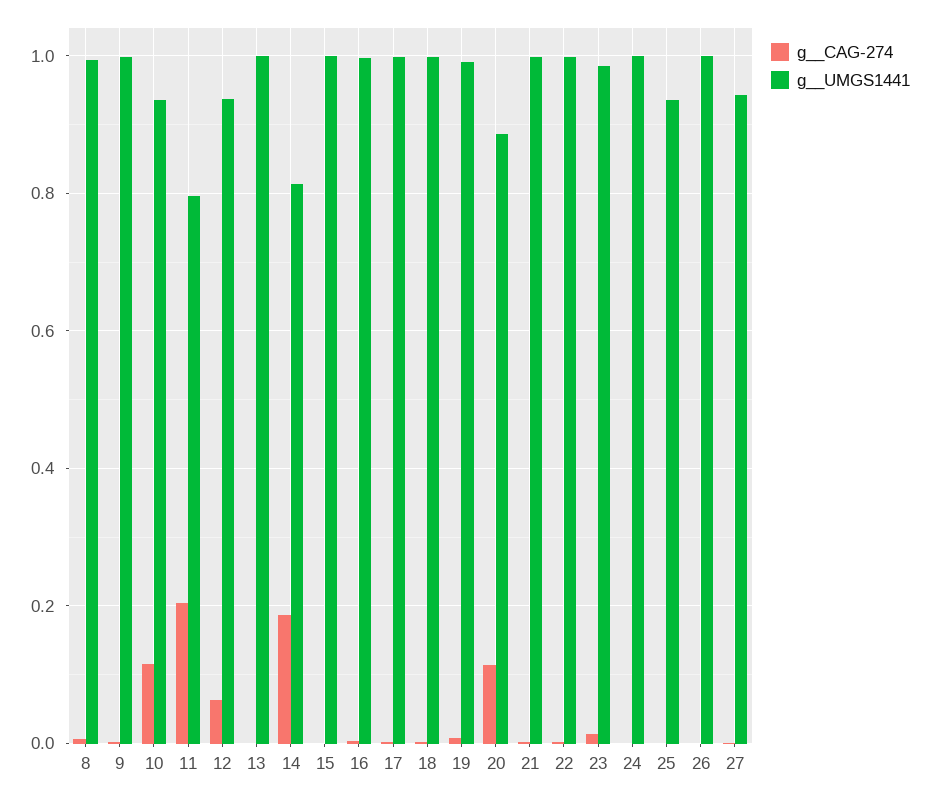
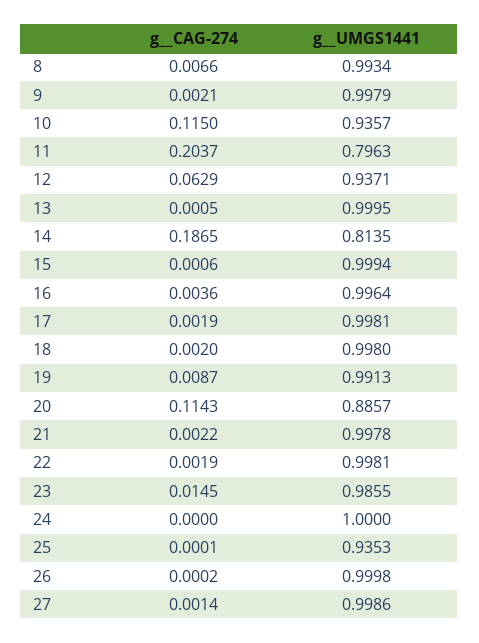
g__UMGS1441, 27: 0.94 -> 0.9986

